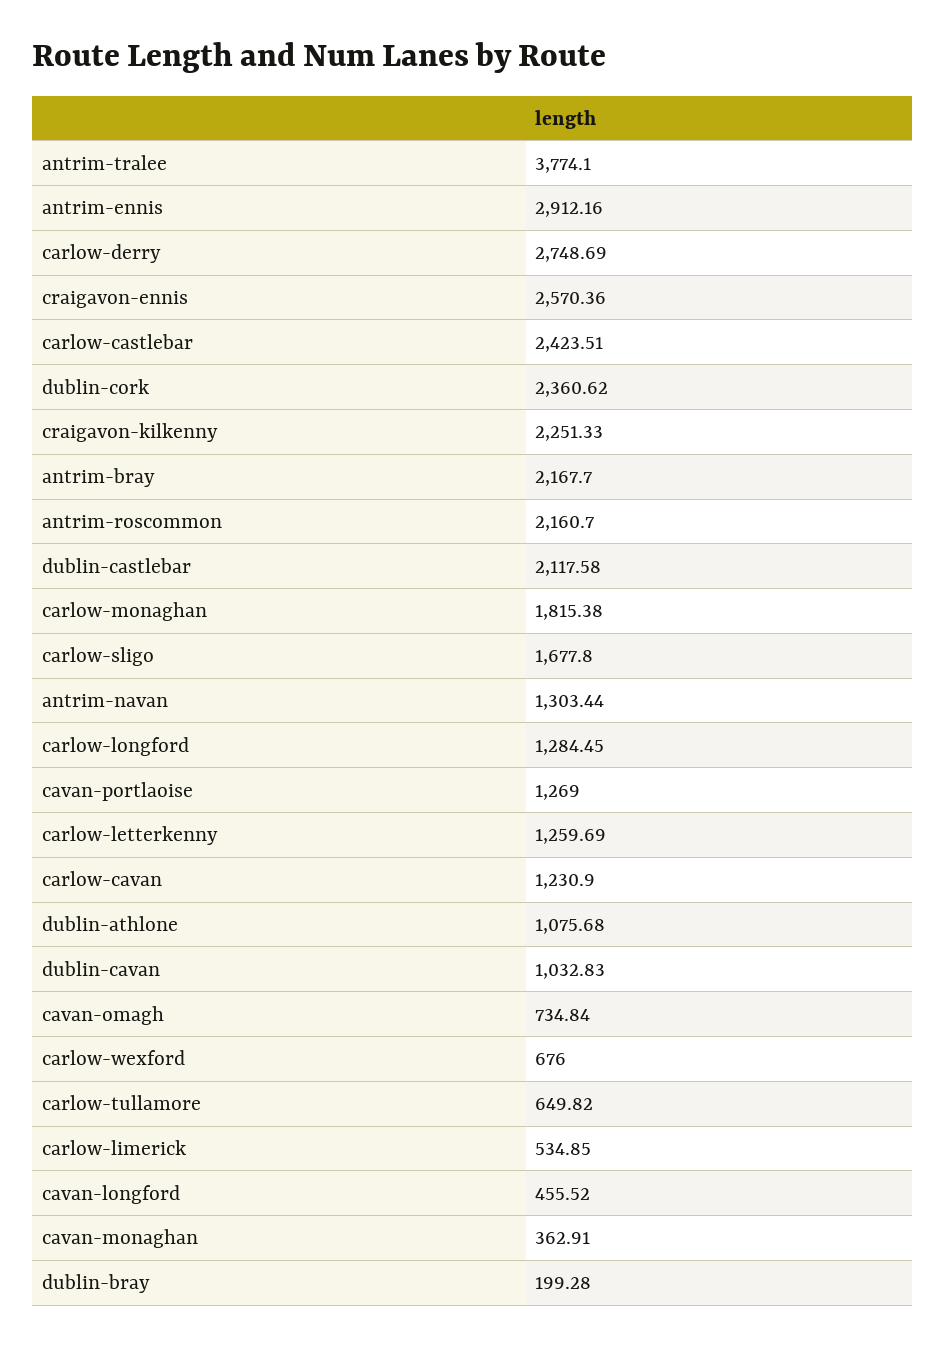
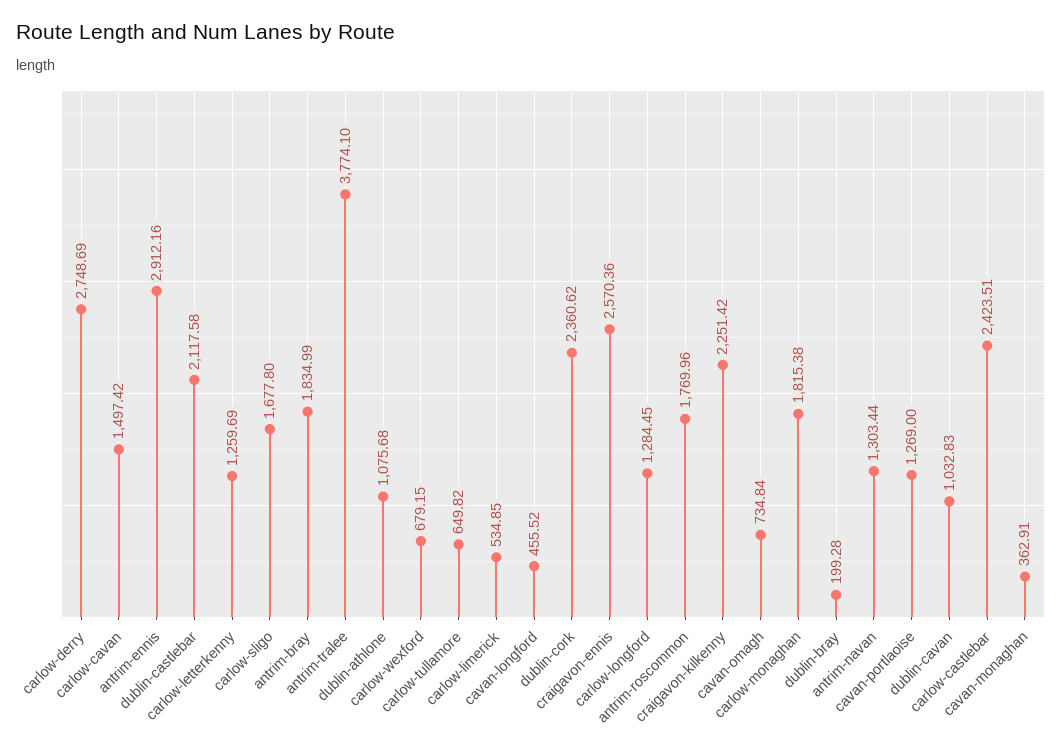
craigavon-kilkenny: 2251.33 -> 2251.42
antrim-bray: 2167.7 -> 1834.99
antrim-roscommon: 2160.7 -> 1769.96
carlow-cavan: 1230.9 -> 1497.42
carlow-wexford: 676 -> 679.15

